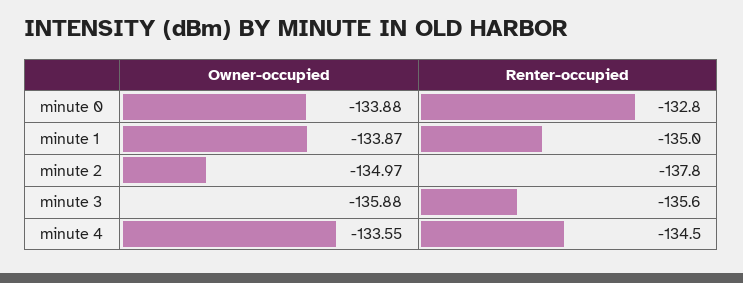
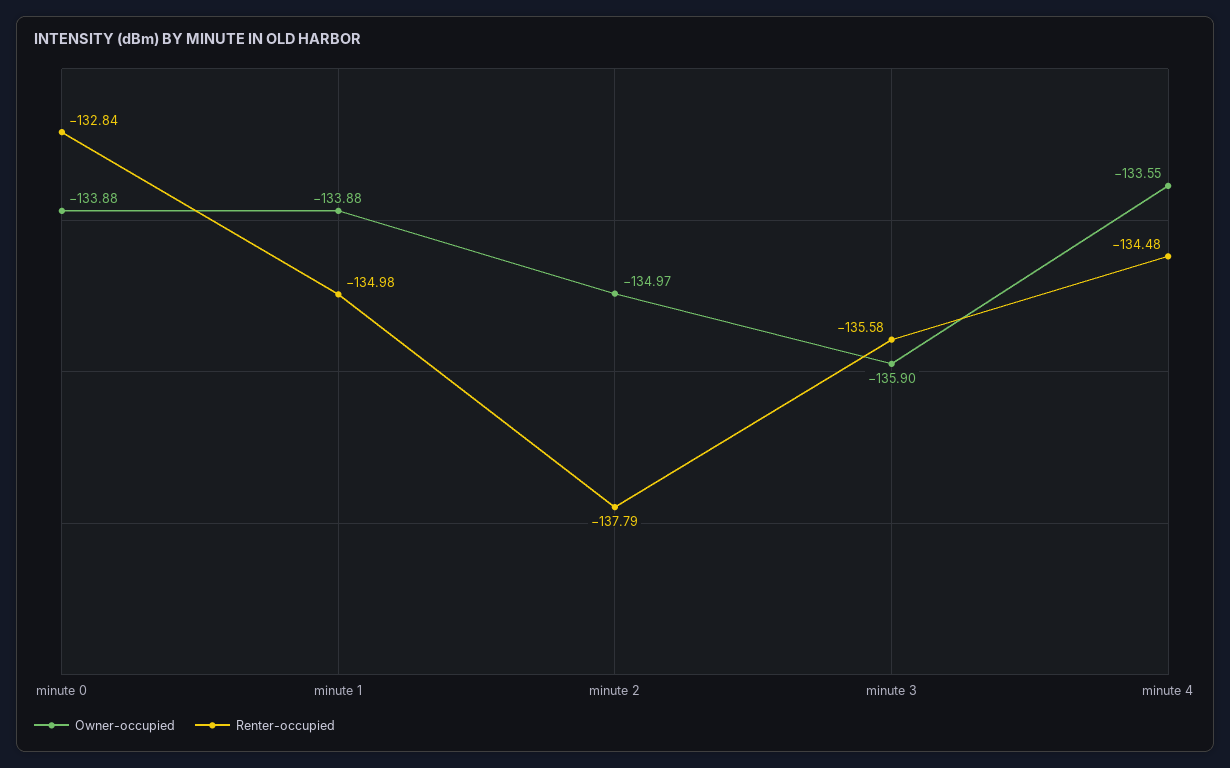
Owner-occupied, minute 1: -133.87 -> -133.88
Owner-occupied, minute 3: -135.88 -> -135.9

